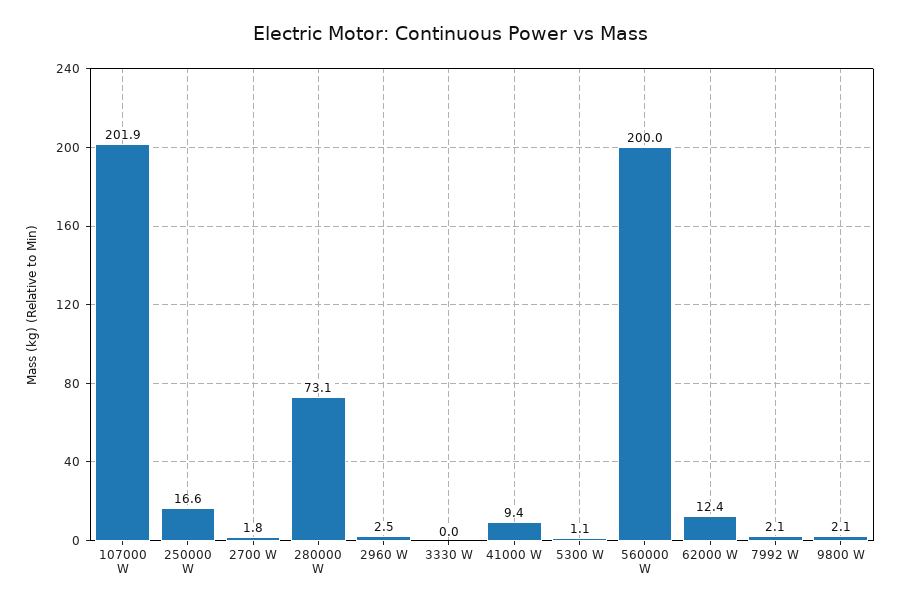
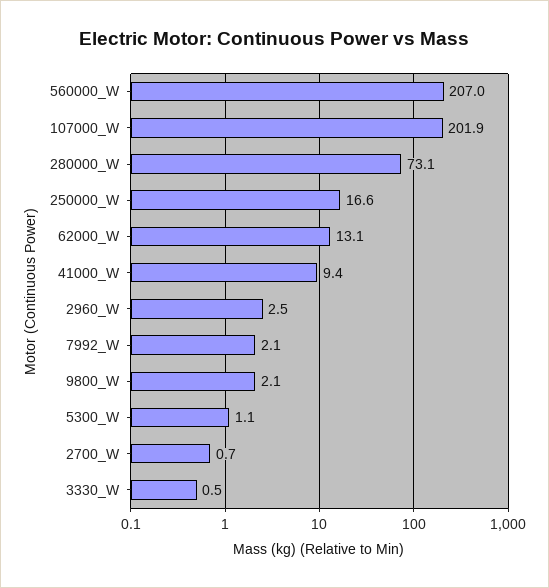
2700 W: 1.8 -> 0.7
3330 W: 0 -> 0.5
560000 W: 200 -> 207
62000 W: 12.4 -> 13.1

